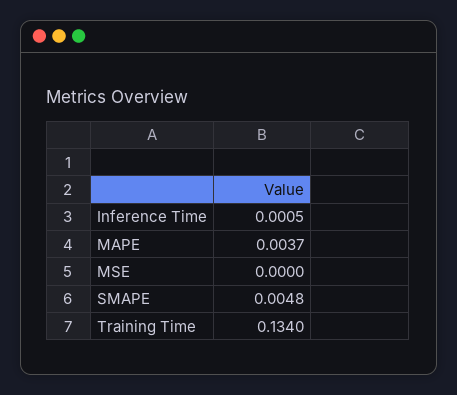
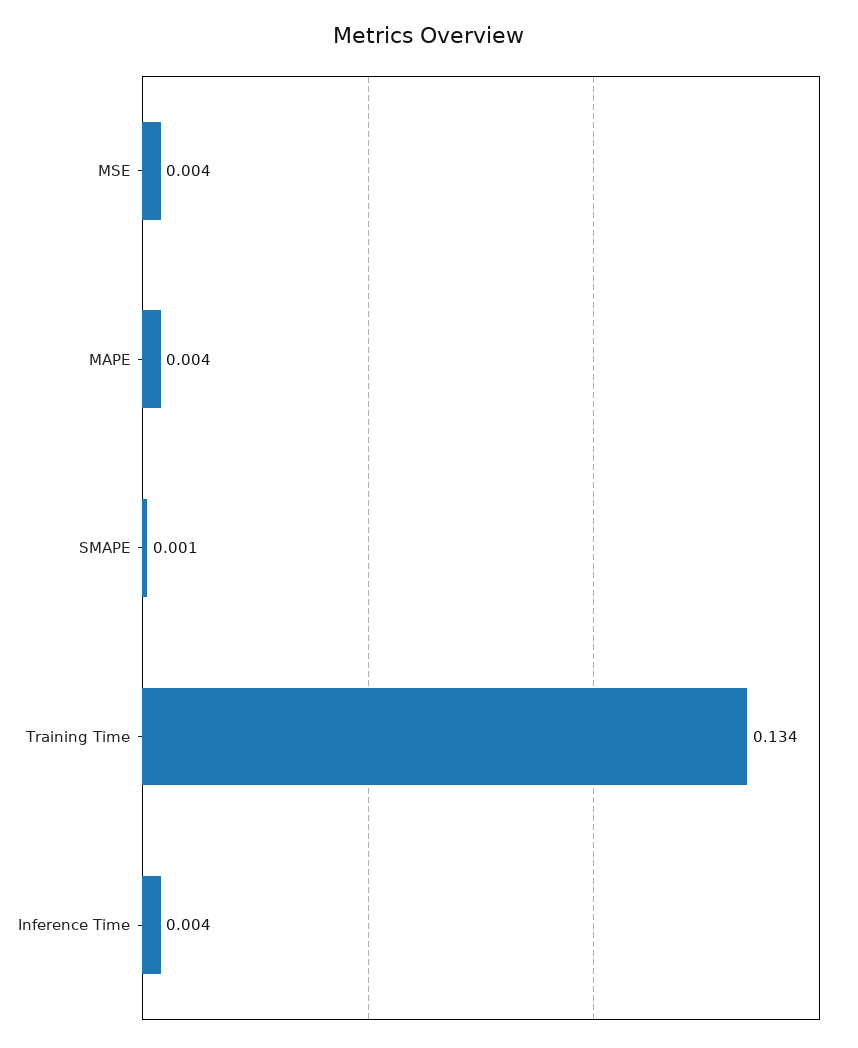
Inference Time: 0.0005 -> 0.004
MSE: 0 -> 0.004
SMAPE: 0.0048 -> 0.001

